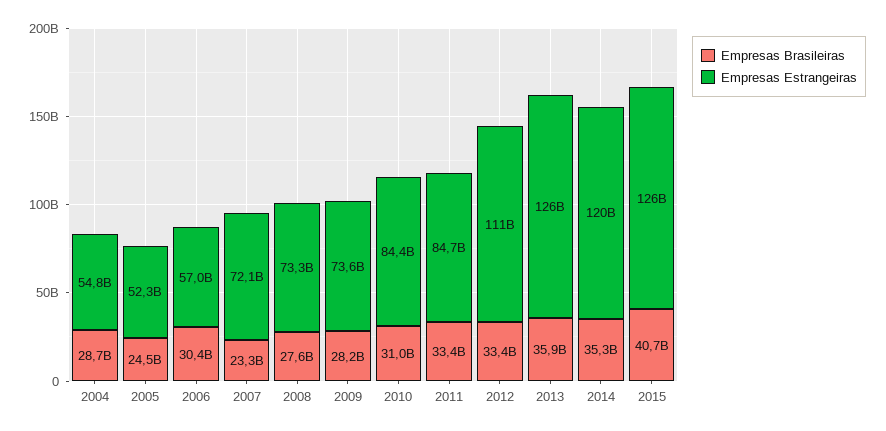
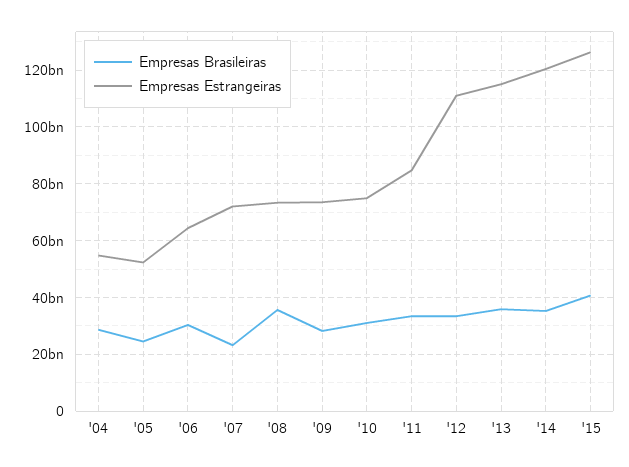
Empresas Estrangeiras, 2006: 57000000000 -> 65000000000
Empresas Brasileiras, 2008: 27600000000 -> 35000000000
Empresas Estrangeiras, 2010: 84400000000 -> 75000000000
Empresas Estrangeiras, 2013: 126000000000 -> 115000000000

